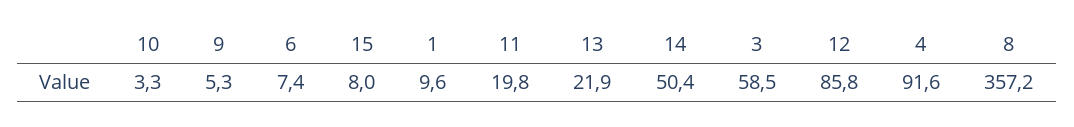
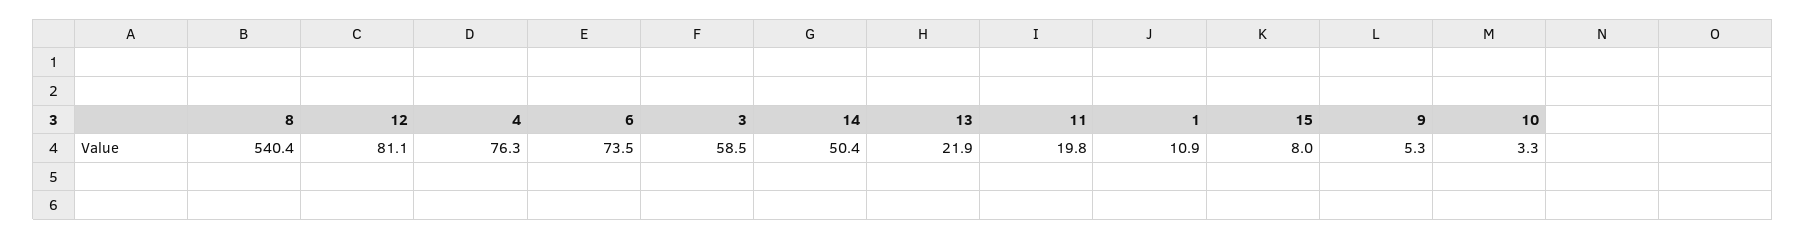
6: 7.4 -> 73.5
1: 9.6 -> 10.9
12: 85.8 -> 81.1
4: 91.6 -> 76.3
8: 357.2 -> 540.4

